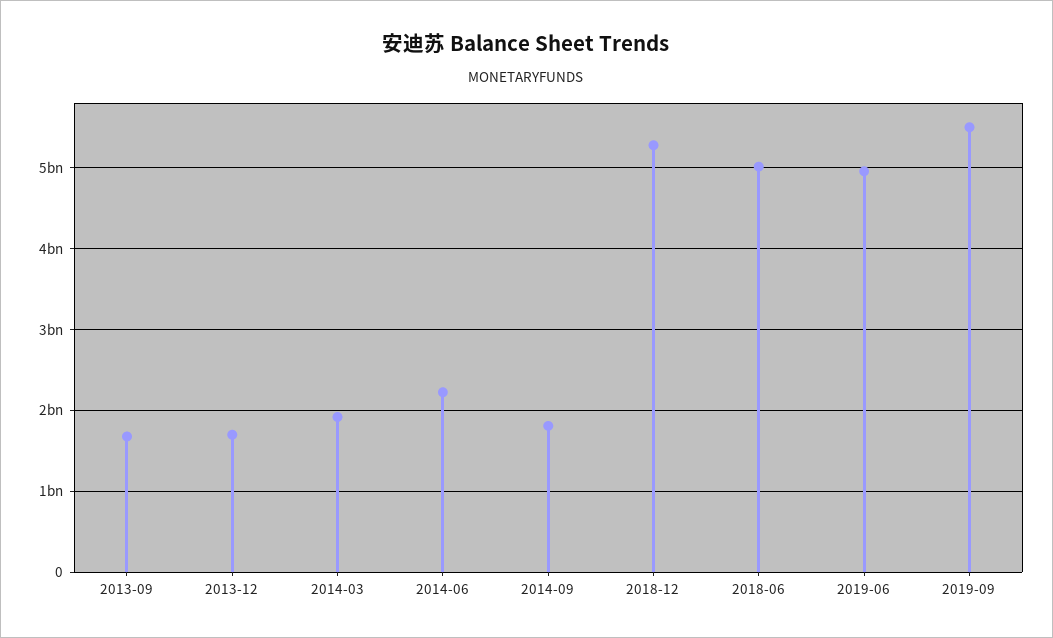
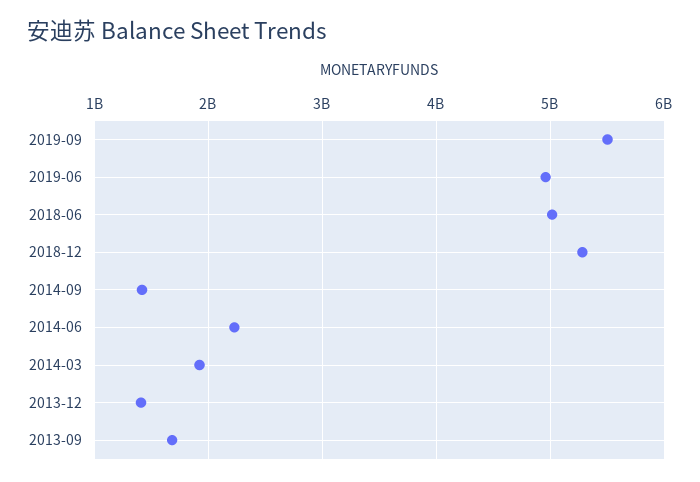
2013-12: 1700000000 -> 1400000000
2014-09: 1800000000 -> 1400000000

